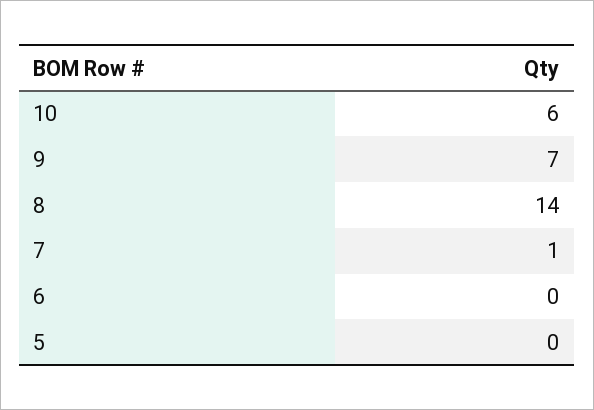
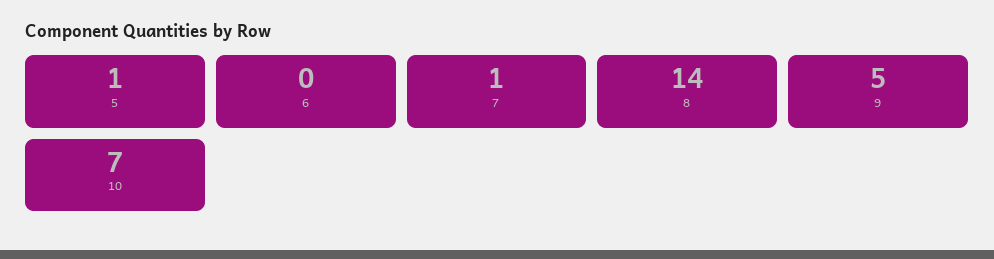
10: 6 -> 7
9: 7 -> 5
5: 0 -> 1

